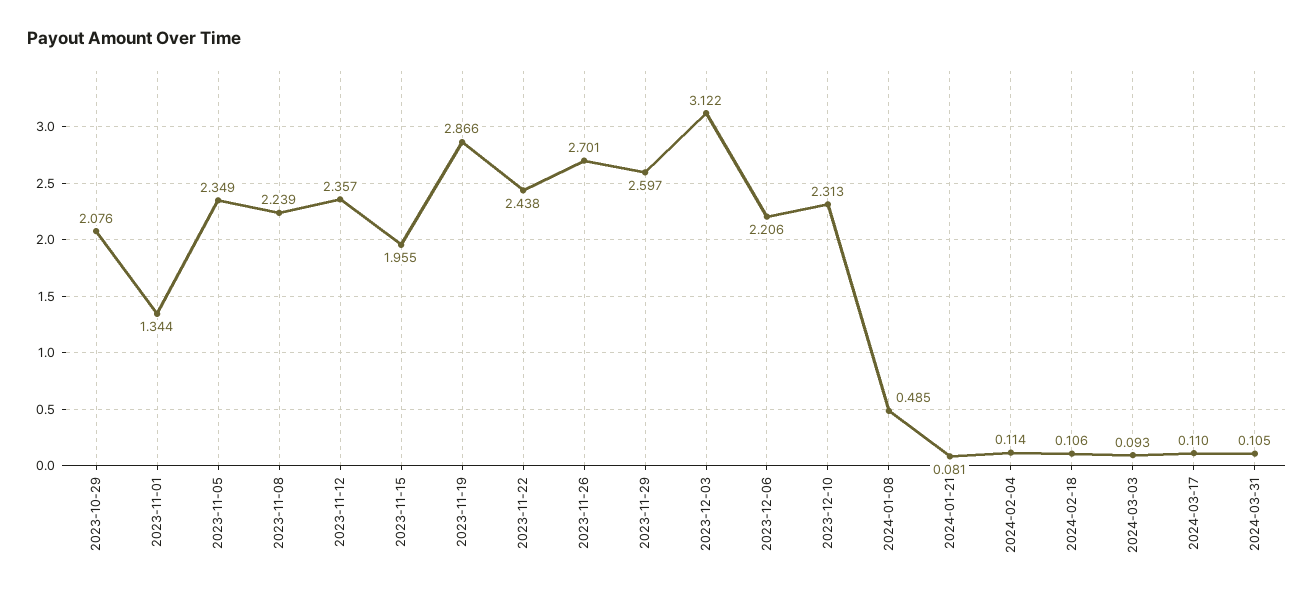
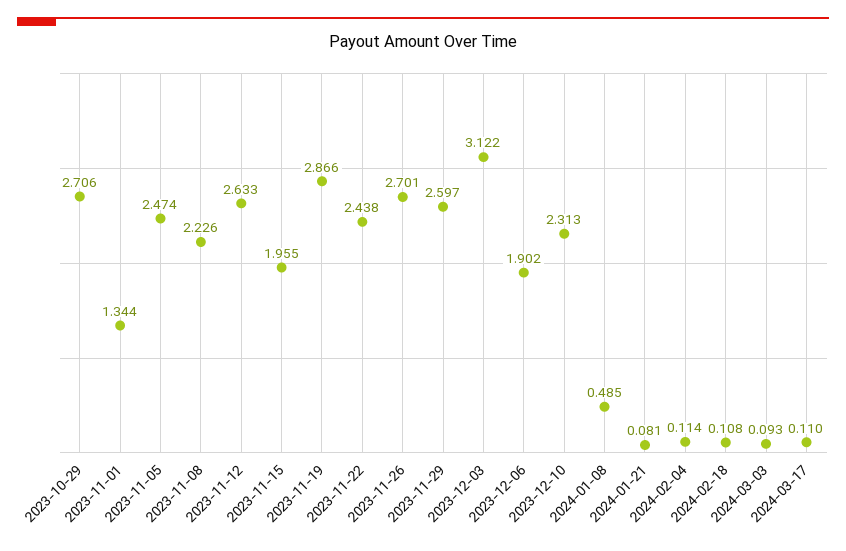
2023-10-29: 2.076 -> 2.706
2023-11-05: 2.349 -> 2.474
2023-11-08: 2.239 -> 2.226
2023-11-12: 2.357 -> 2.633
2023-12-06: 2.206 -> 1.902
2024-02-18: 0.106 -> 0.108
2024-03-31: 0.105 -> none

